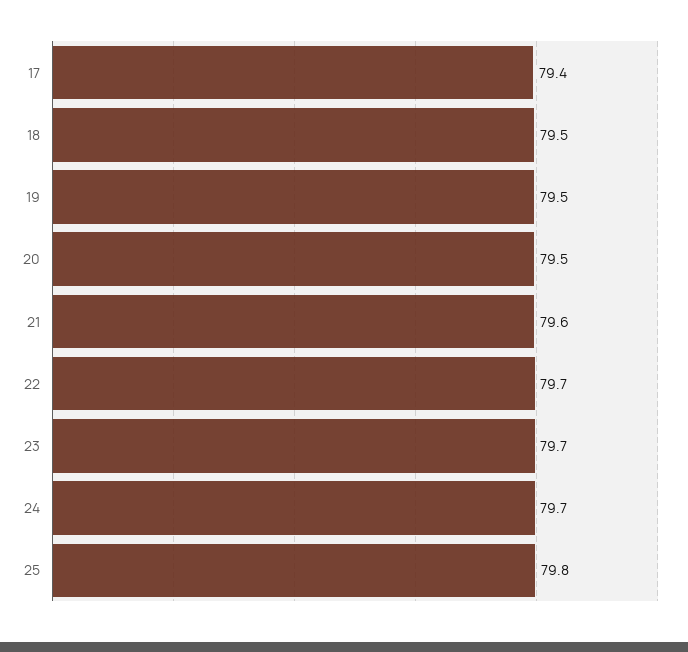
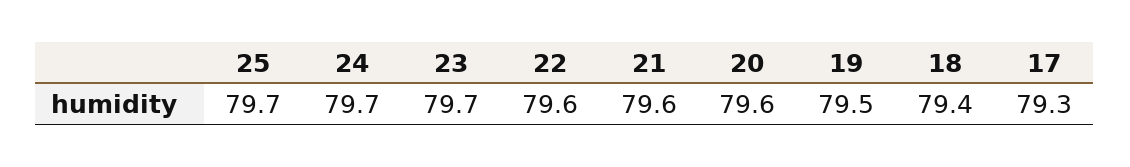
17: 79.4 -> 79.3
18: 79.5 -> 79.4
20: 79.5 -> 79.6
22: 79.7 -> 79.6
25: 79.8 -> 79.7

